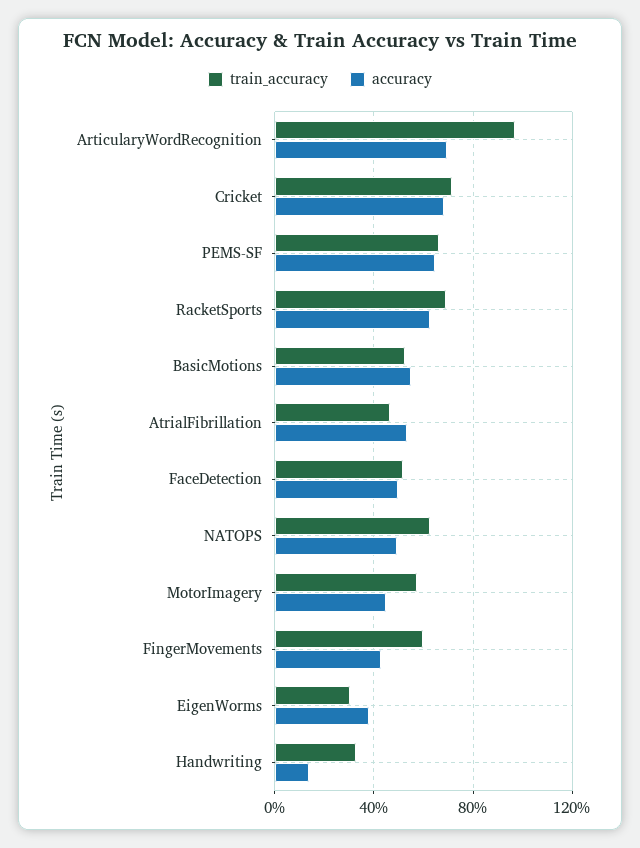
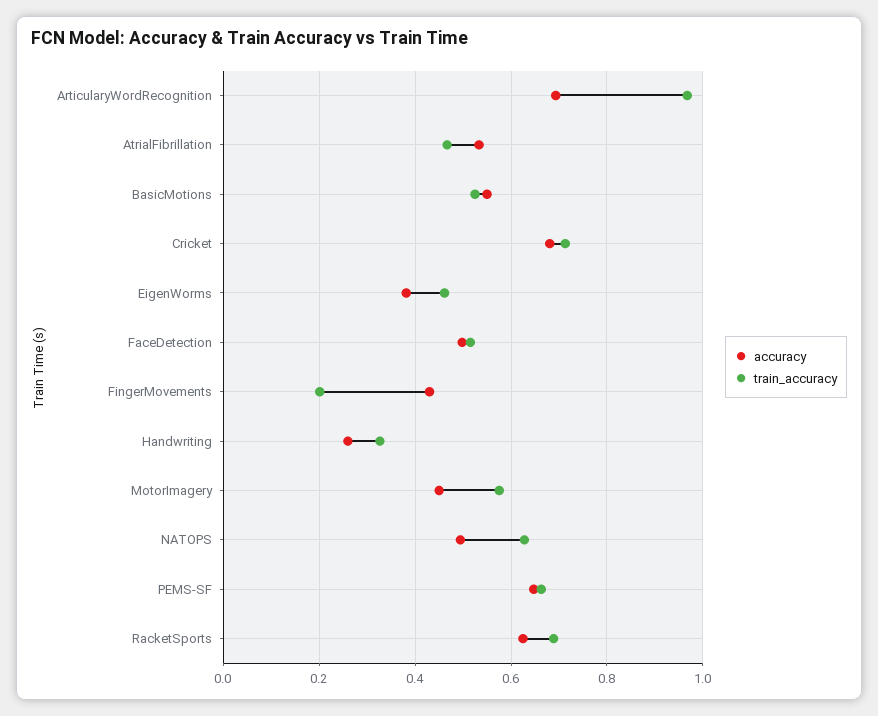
train_accuracy, FingerMovements: 0.6 -> 0.2
train_accuracy, EigenWorms: 0.3 -> 0.46
accuracy, Handwriting: 0.15 -> 0.26

